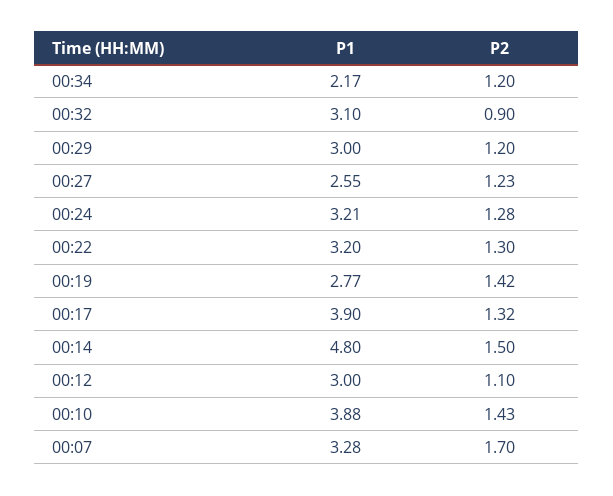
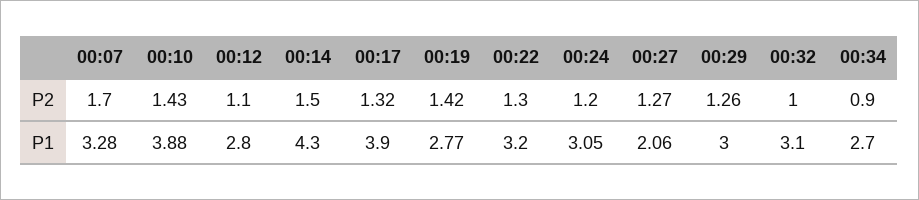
P1, 00:34: 2.17 -> 2.7
P2, 00:34: 1.2 -> 0.9
P2, 00:32: 0.9 -> 1
P2, 00:29: 1.2 -> 1.26
P1, 00:27: 2.55 -> 2.06
P2, 00:27: 1.23 -> 1.27
P1, 00:24: 3.21 -> 3.05
P2, 00:24: 1.28 -> 1.2
P1, 00:14: 4.8 -> 4.3
P1, 00:12: 3 -> 2.8

